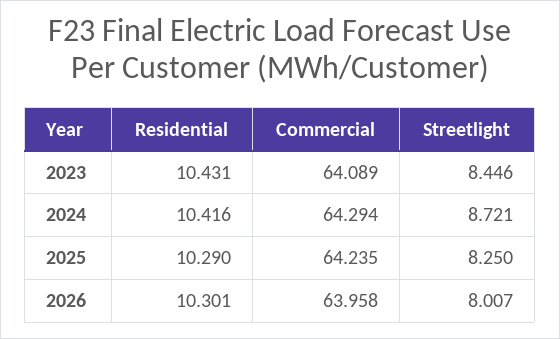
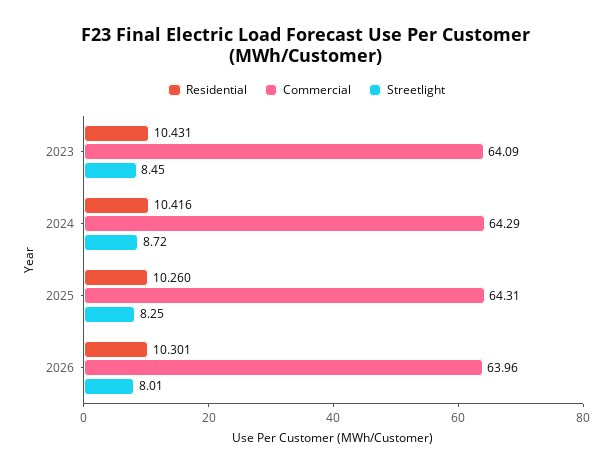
Residential, 2025: 10.29 -> 10.26
Commercial, 2025: 64.235 -> 64.31

